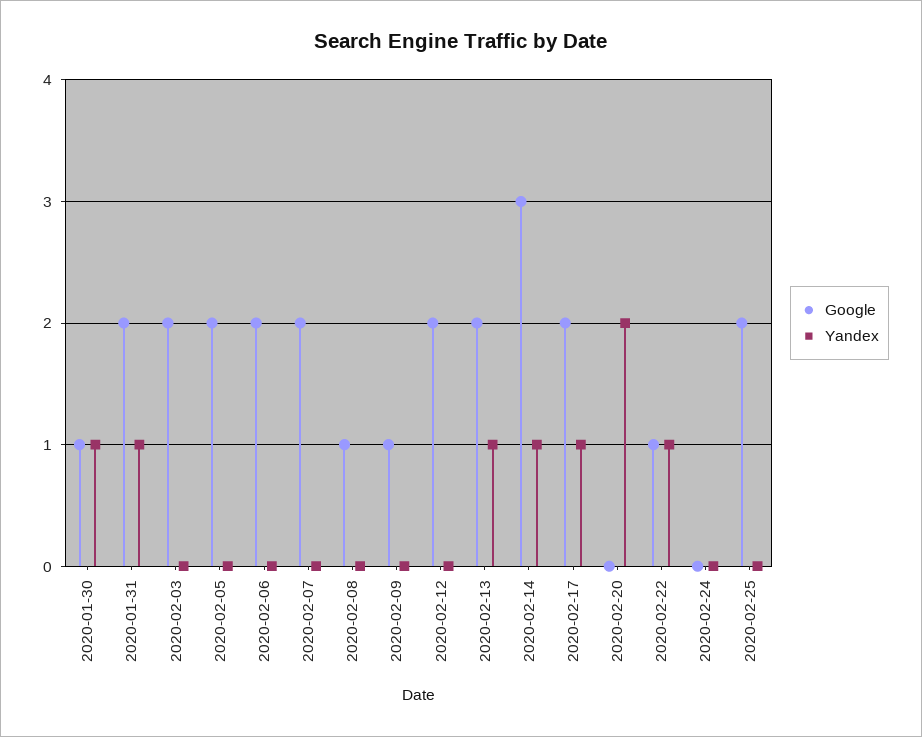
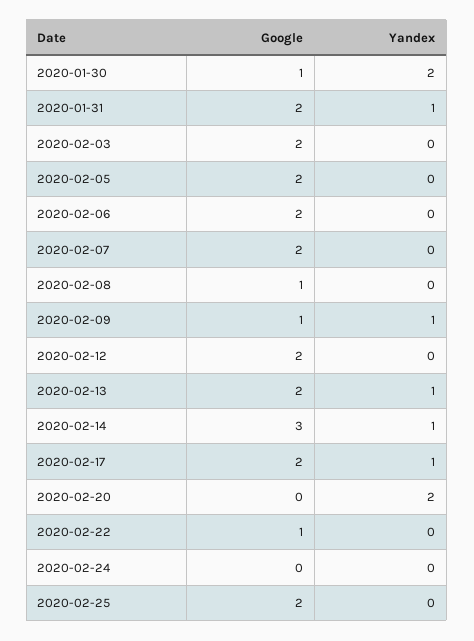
Yandex, 2020-01-30: 1 -> 2
Yandex, 2020-02-09: 0 -> 1
Yandex, 2020-02-22: 1 -> 0

